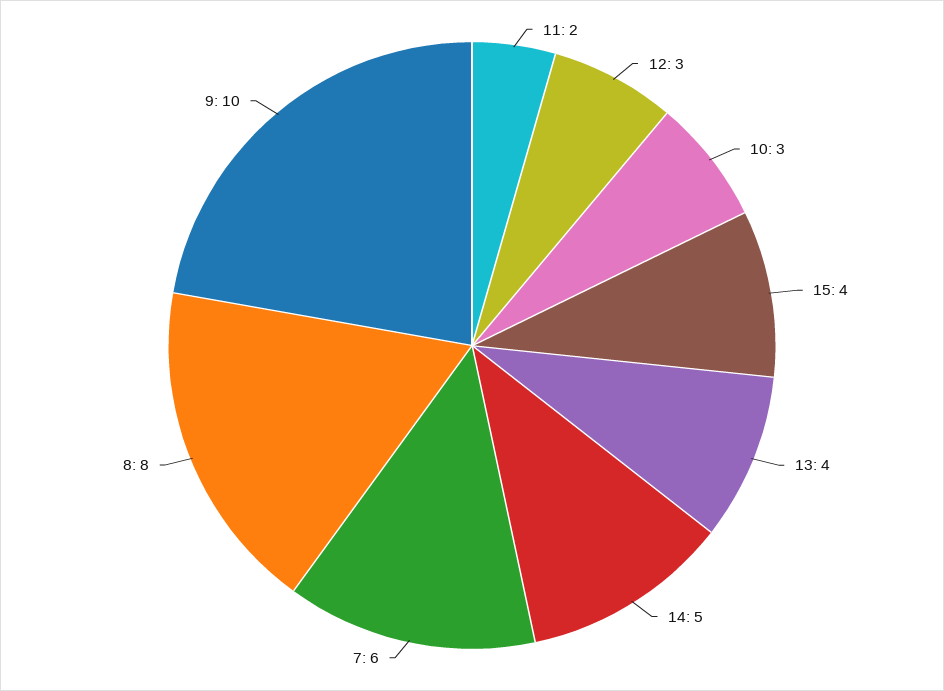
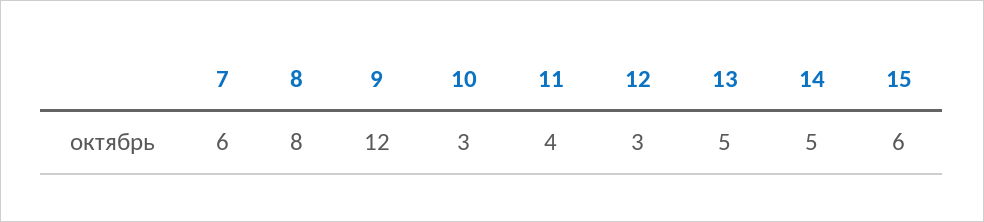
11: 2 -> 4
15: 4 -> 6
13: 4 -> 5
9: 10 -> 12

